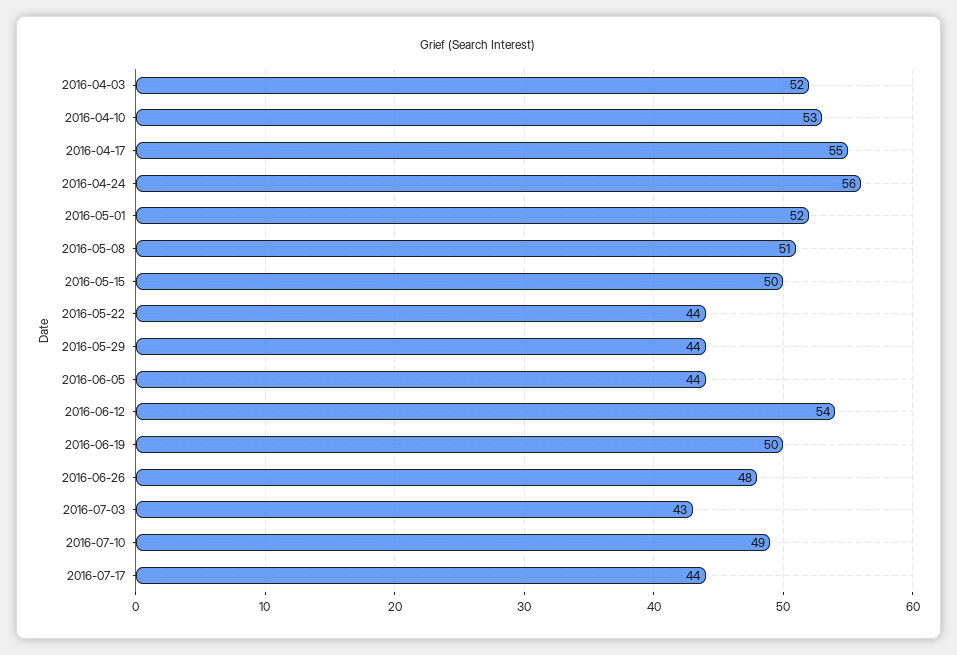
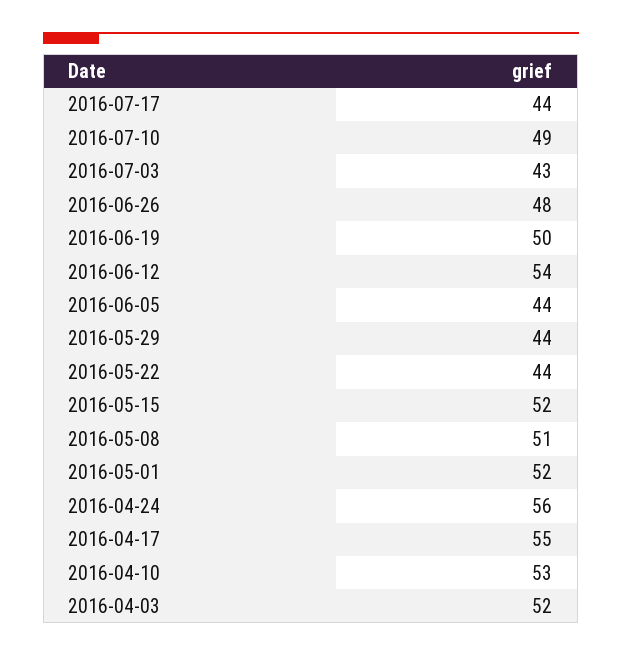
2016-05-15: 50 -> 52

